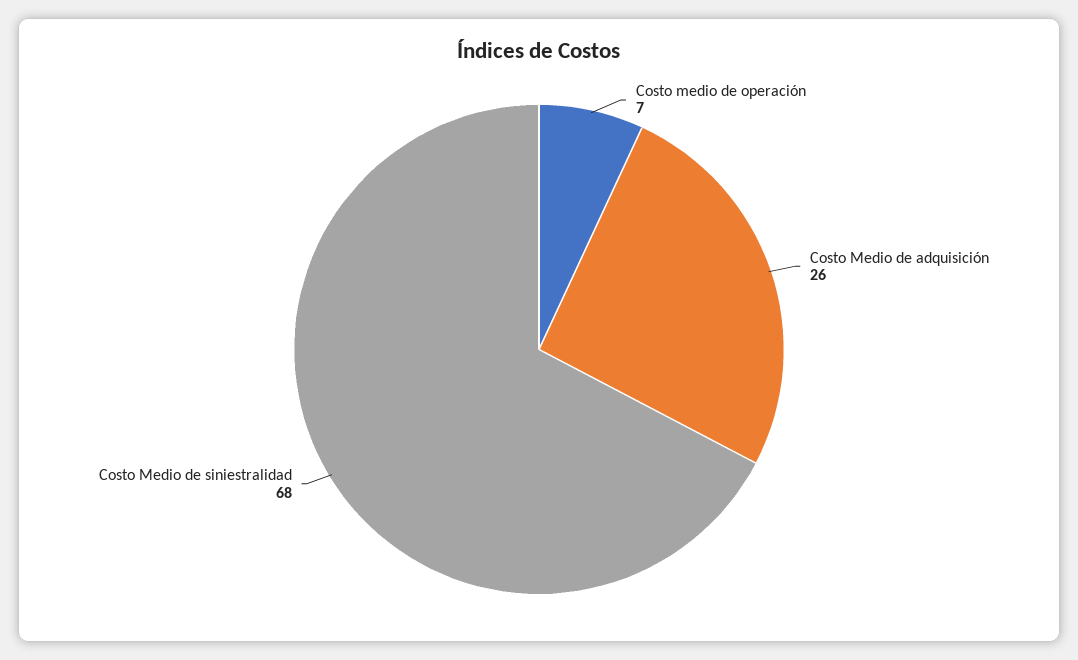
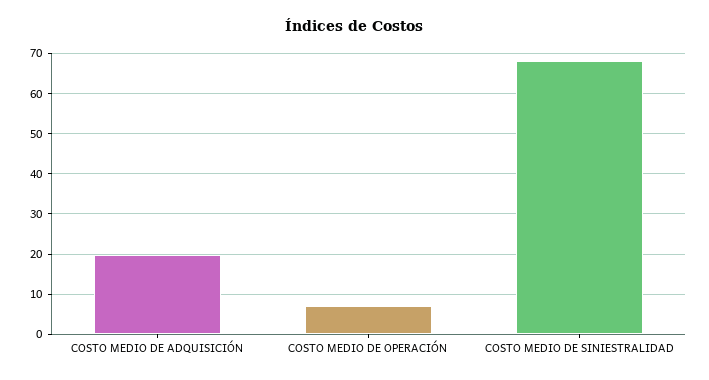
Costo Medio de adquisición: 26 -> 20

